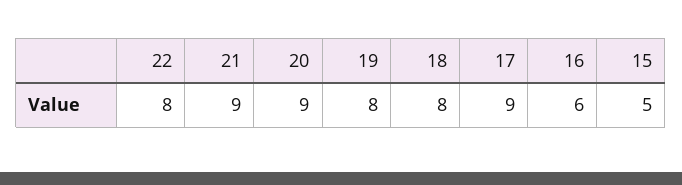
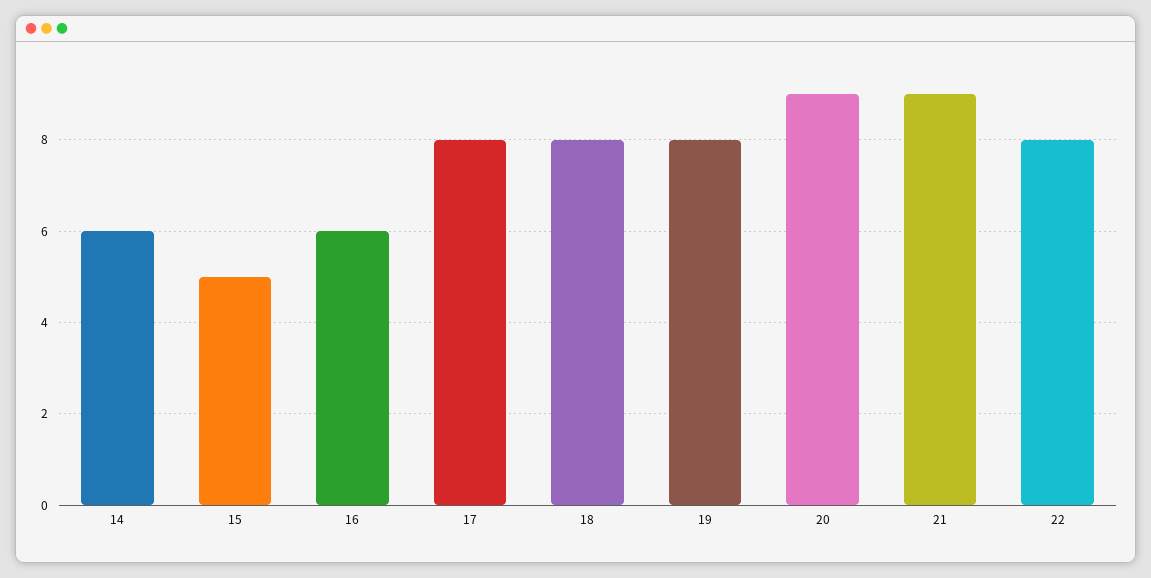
17: 9 -> 8
14: none -> 6

